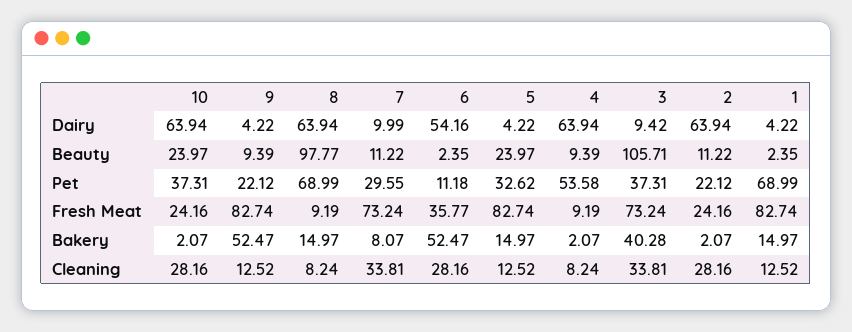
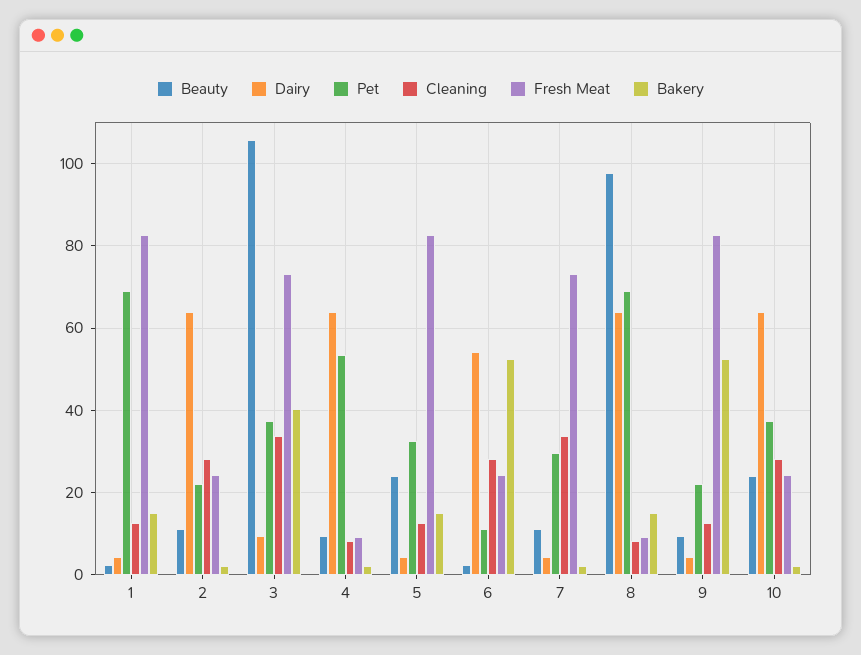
Dairy, 7: 9.99 -> 4
Fresh Meat, 6: 35.77 -> 24
Bakery, 7: 8.07 -> 2

